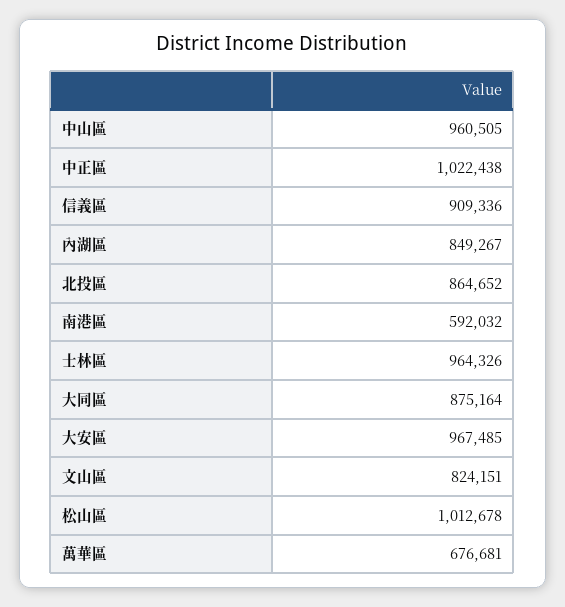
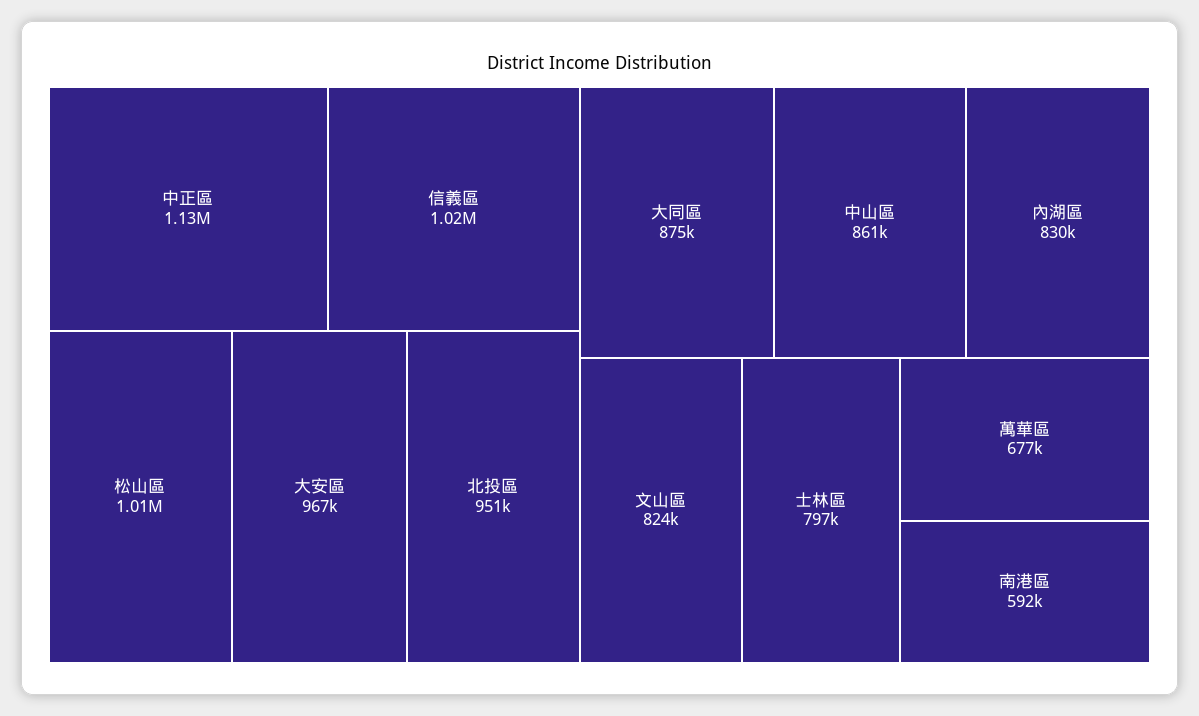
中山區: 960505 -> 861000
中正區: 1022438 -> 1130000
信義區: 909336 -> 1020000
內湖區: 849267 -> 830000
北投區: 864652 -> 951000
士林區: 964326 -> 797000

